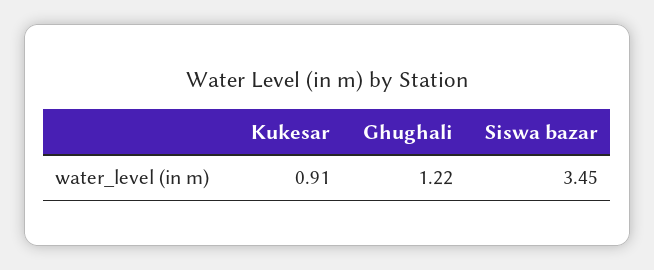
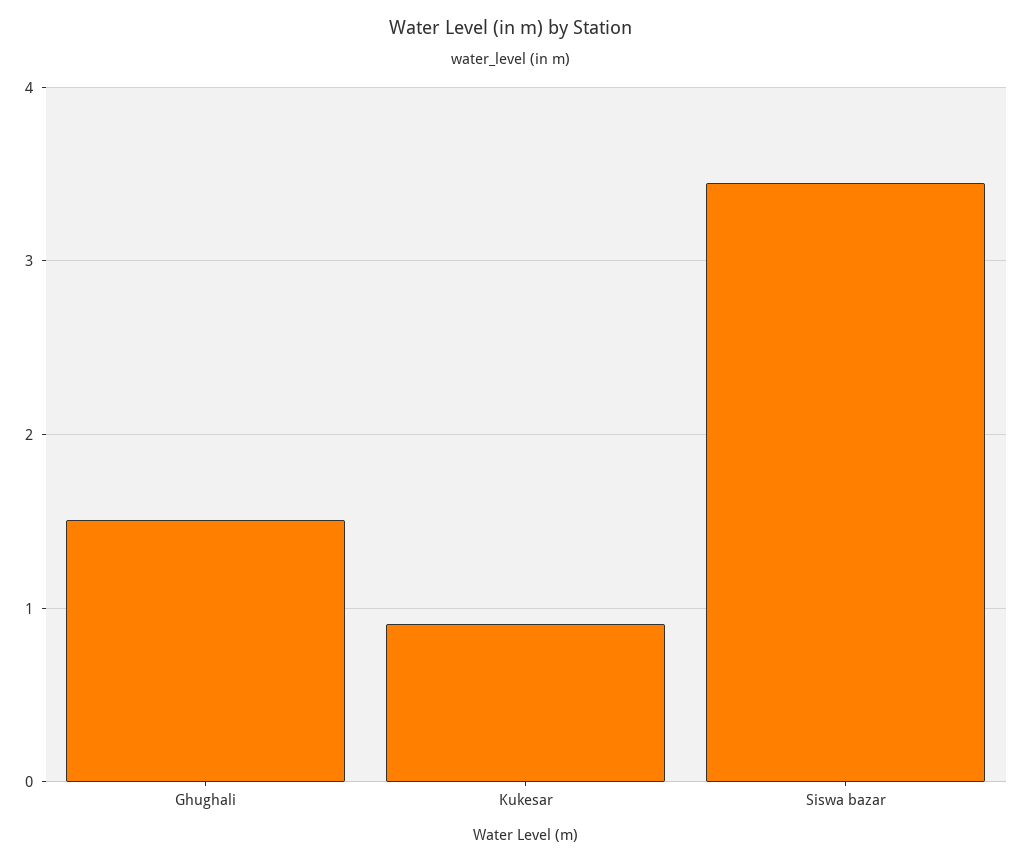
Ghughali: 1.22 -> 1.5

